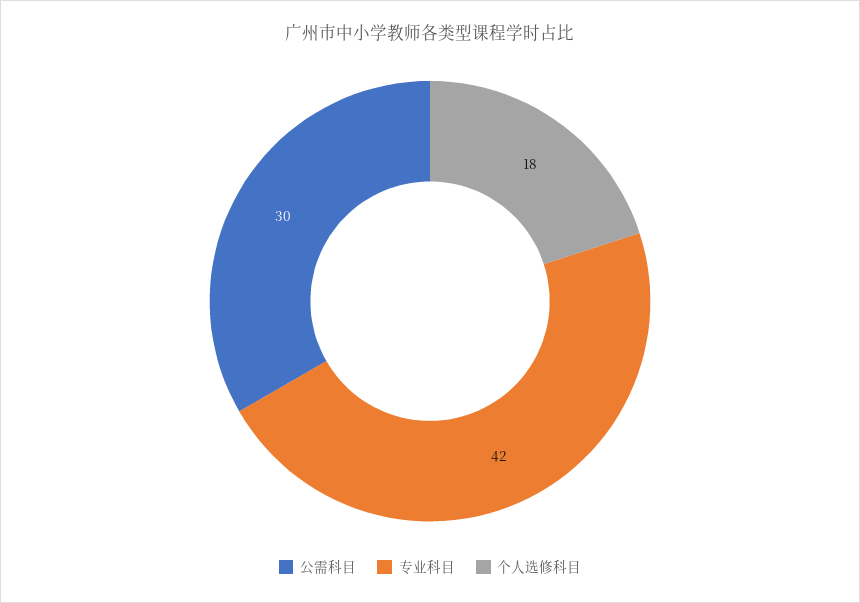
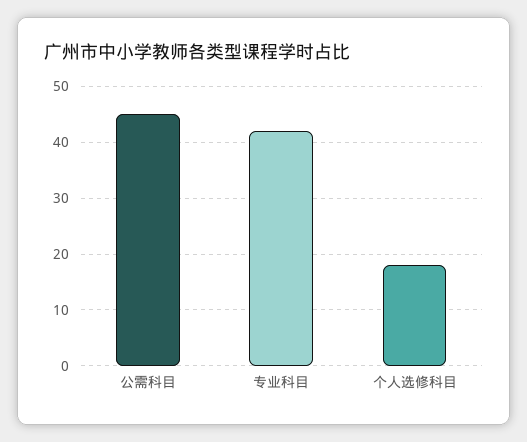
公需科目: 30 -> 45

